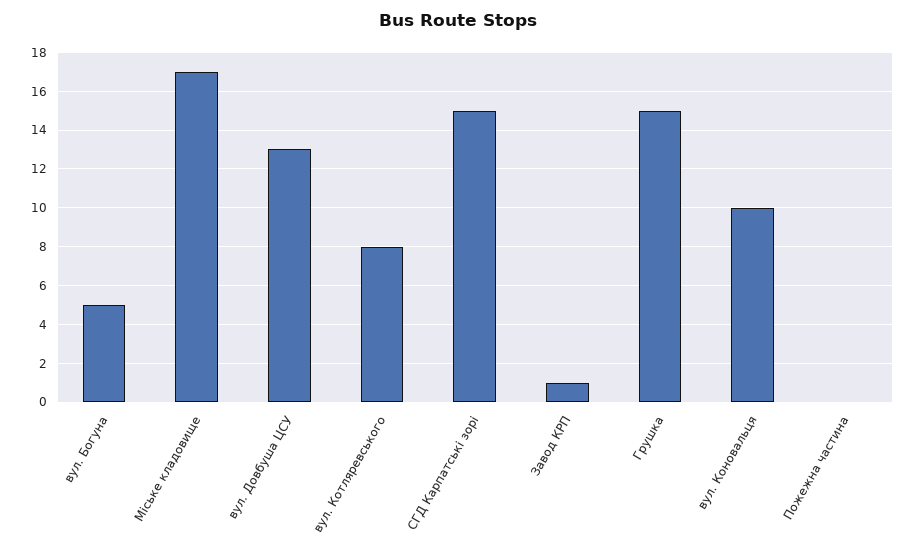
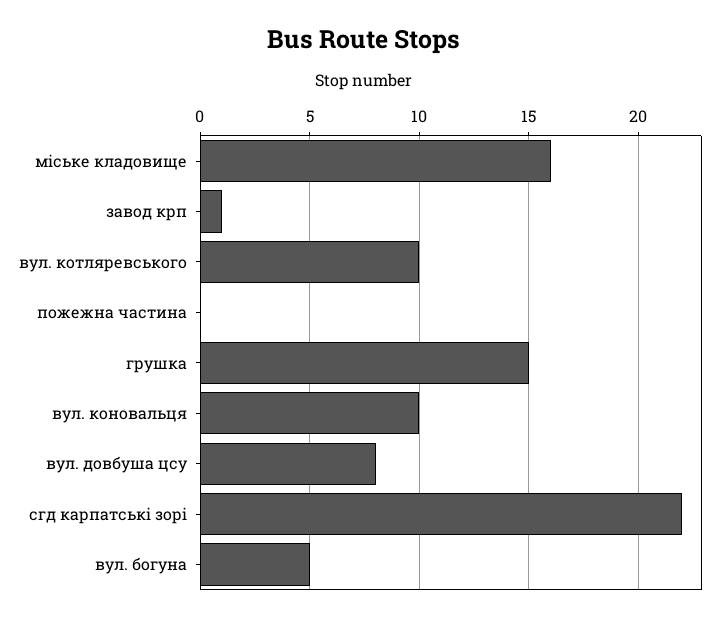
Міське кладовище: 17 -> 16
вул. Довбуша ЦСУ: 13 -> 8
вул. Котляревського: 8 -> 10
СГД Карпатські зорі: 15 -> 22

